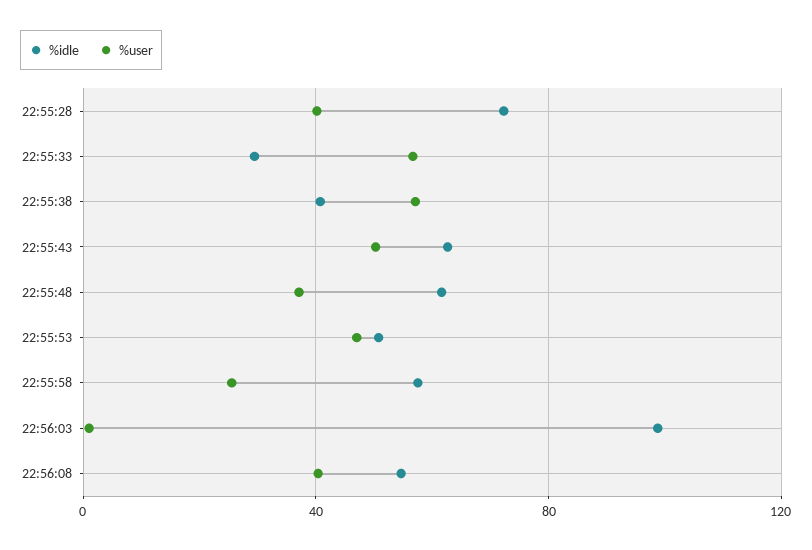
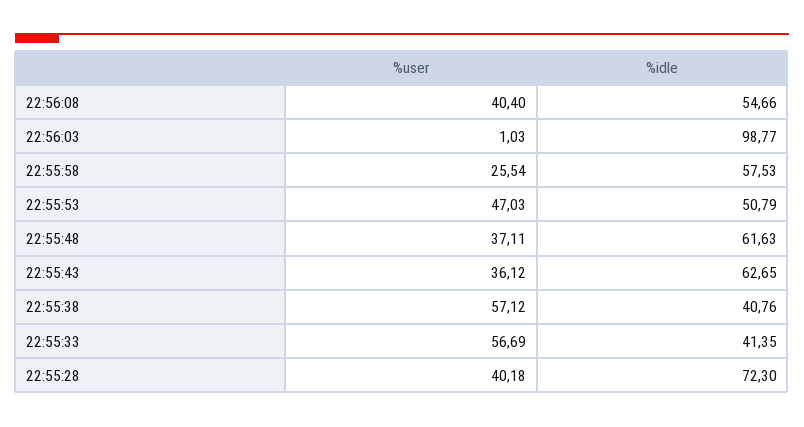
%idle, 22:55:33: 30 -> 41.35
%user, 22:55:43: 50 -> 36.12

